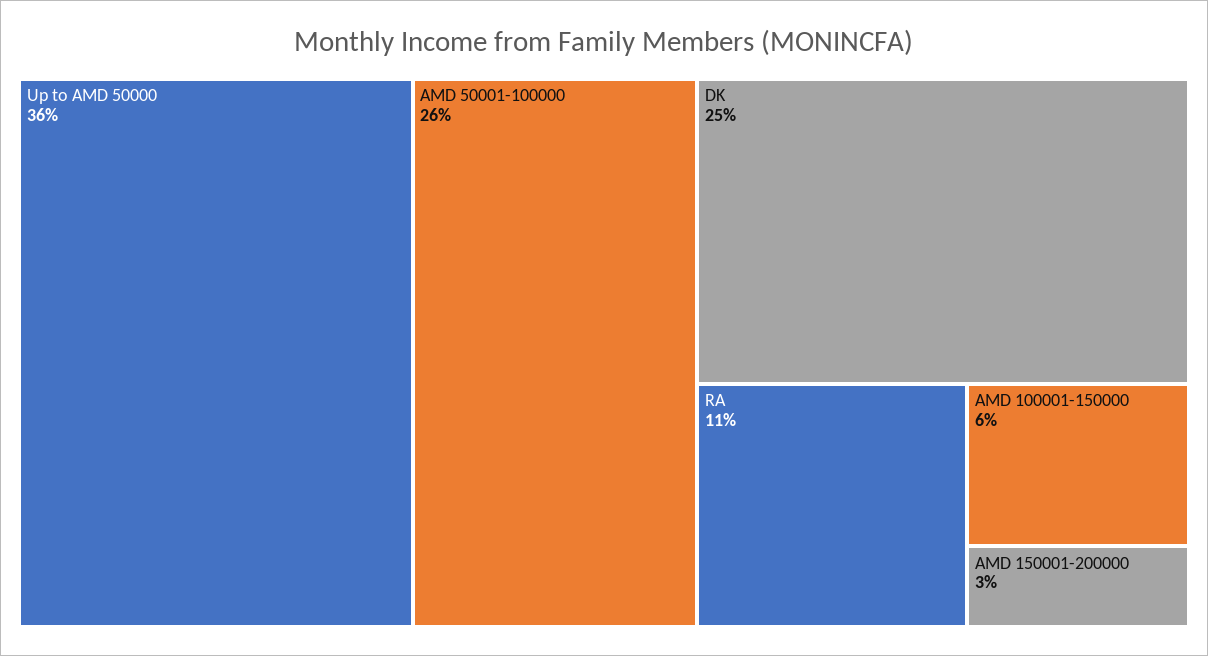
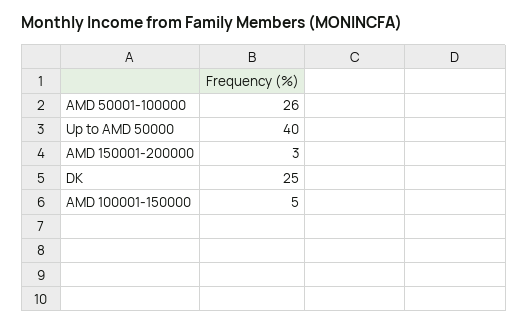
Up to AMD 50000: 36 -> 40
RA: 11 -> none
AMD 100001-150000: 6 -> 5

